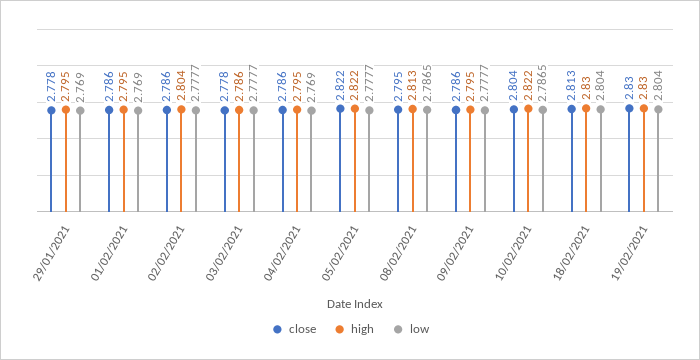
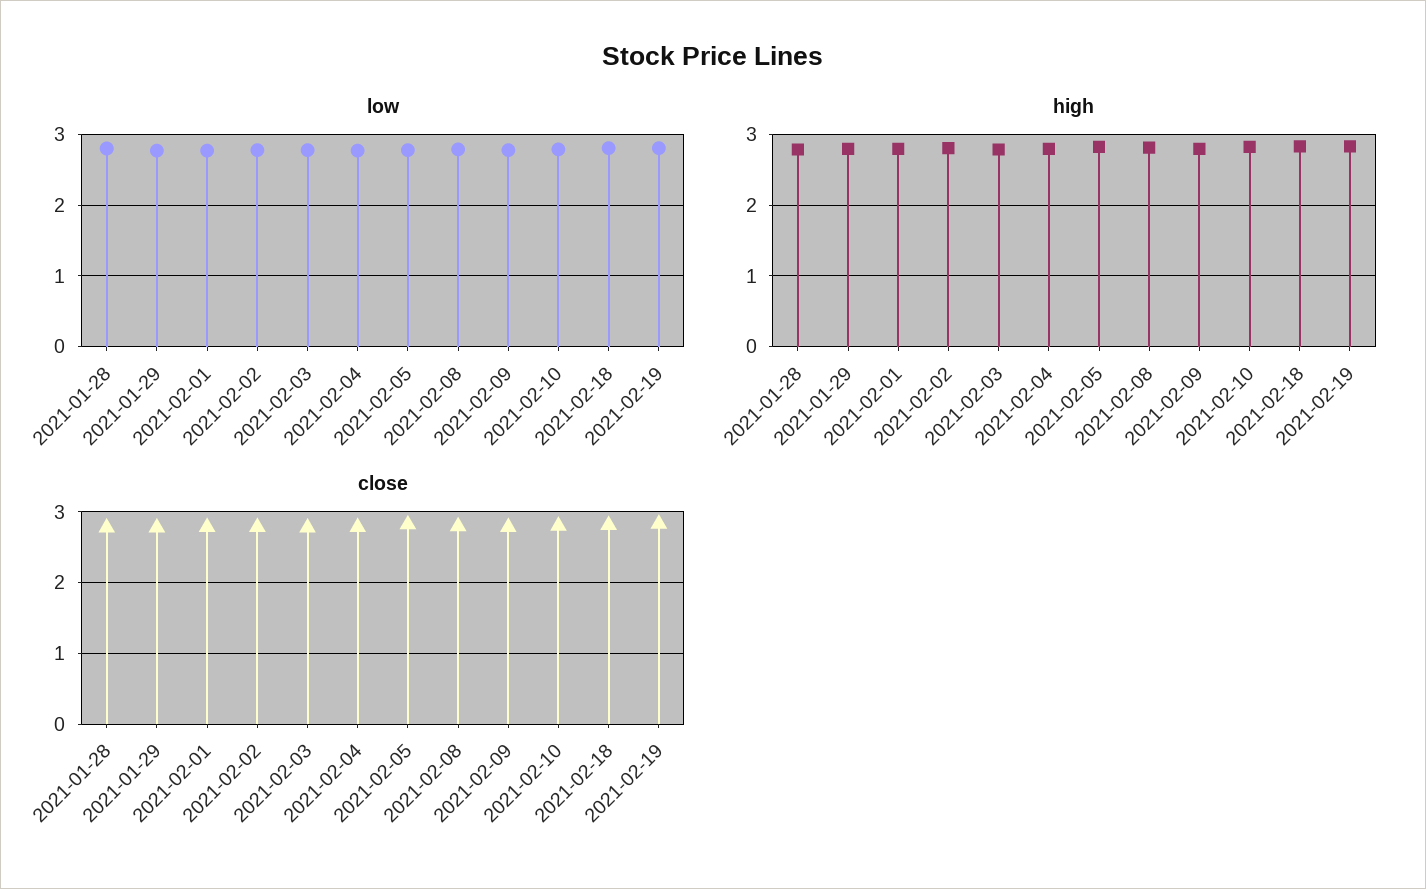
low, 2021-01-28: none -> 2.8
high, 2021-01-28: none -> 2.8
close, 2021-01-28: none -> 2.8

